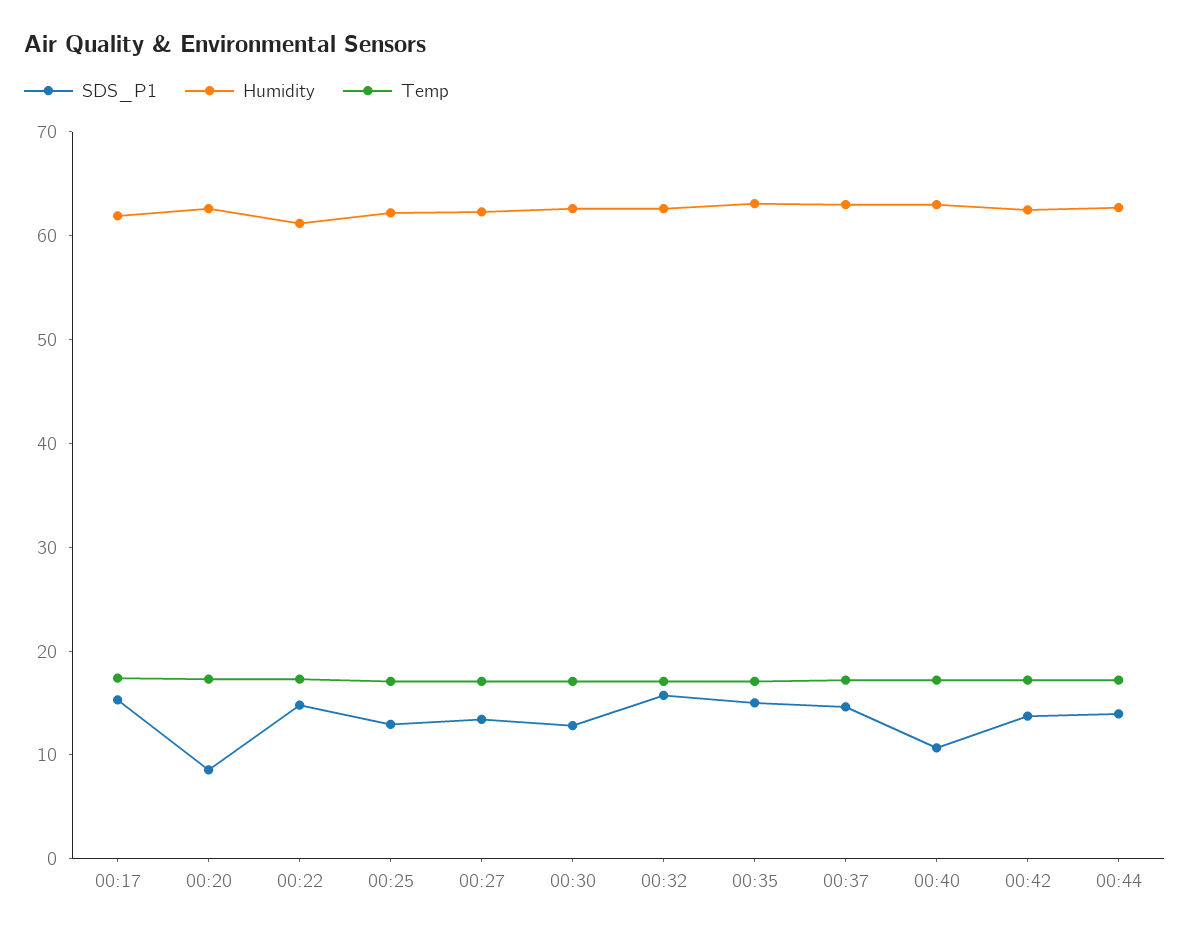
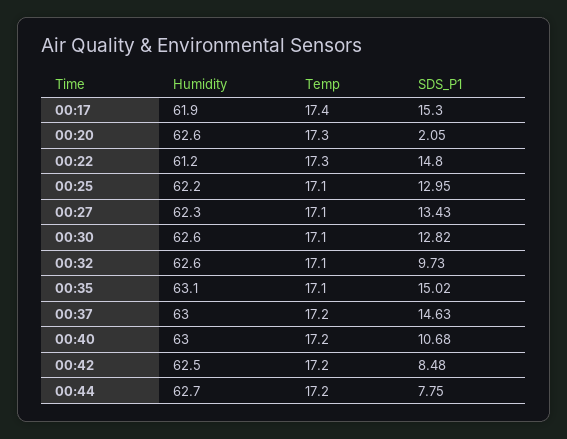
SDS_P1, 00:20: 8 -> 2.05
SDS_P1, 00:32: 16 -> 9.73
SDS_P1, 00:42: 14 -> 8.48
SDS_P1, 00:44: 14 -> 7.75

